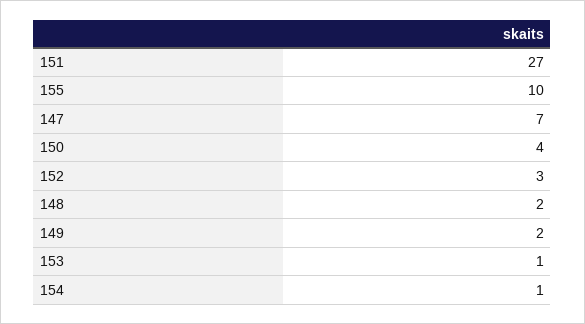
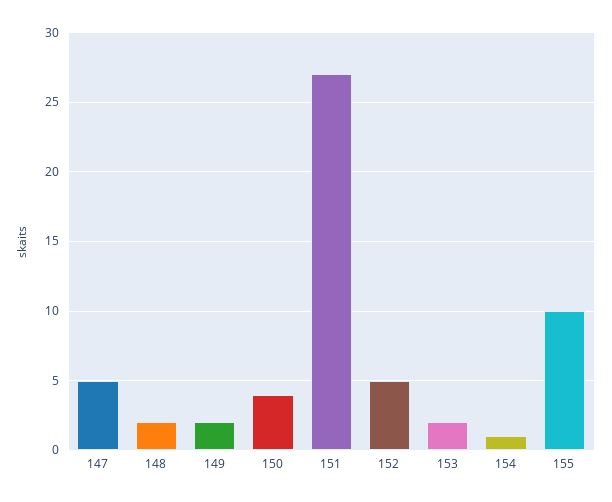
147: 7 -> 5
152: 3 -> 5
153: 1 -> 2

